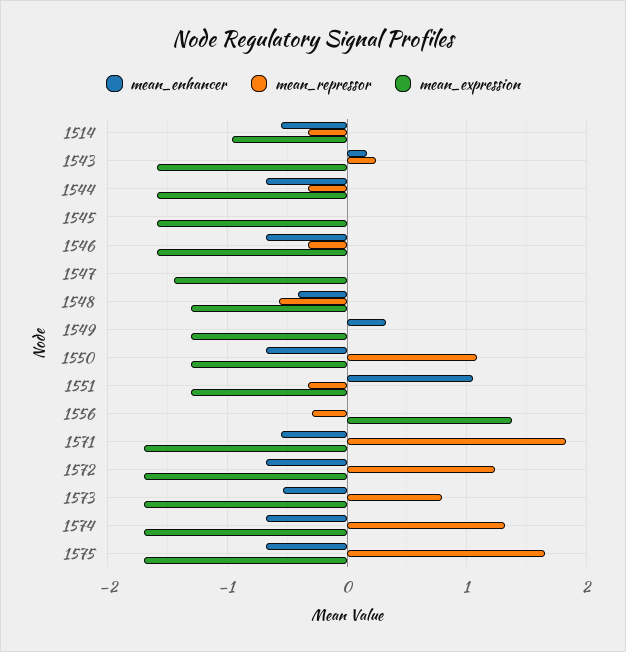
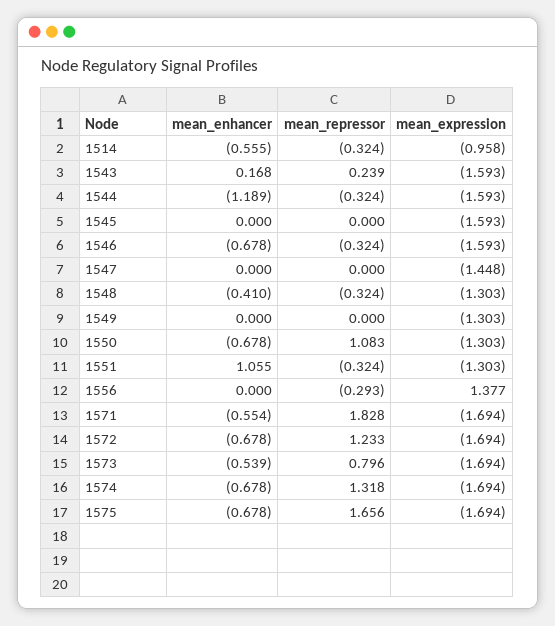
mean_enhancer, 1544: -0.7 -> -1.189
mean_repressor, 1548: -0.6 -> -0.324
mean_enhancer, 1549: 0.3 -> 0

